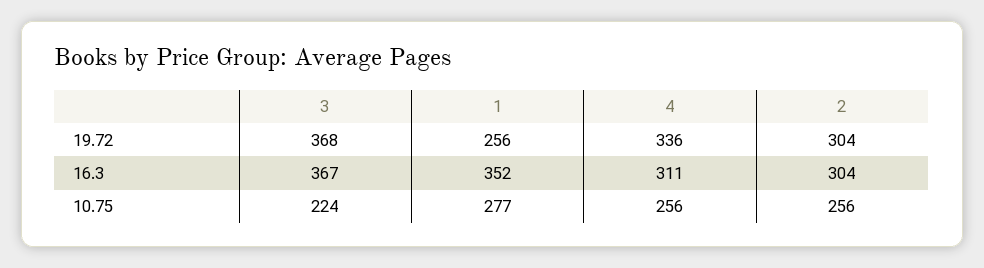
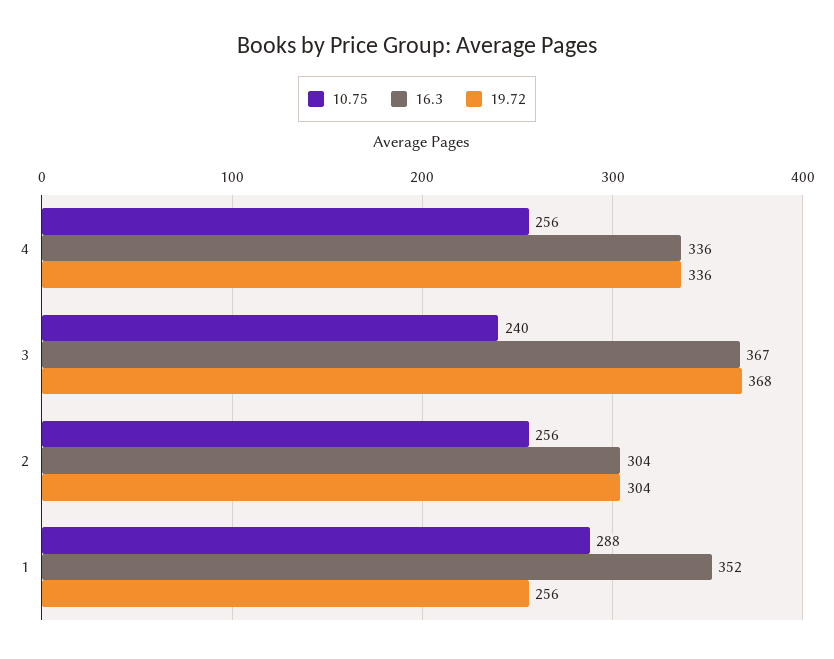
16.3, 4: 311 -> 336
10.75, 3: 224 -> 240
10.75, 1: 277 -> 288

